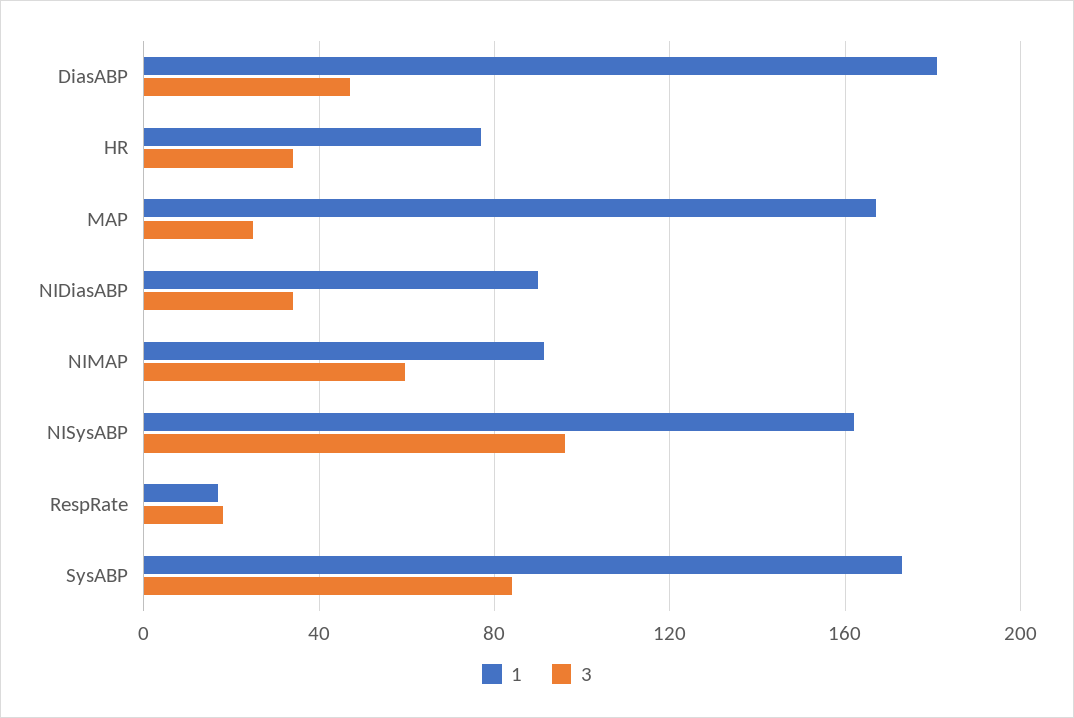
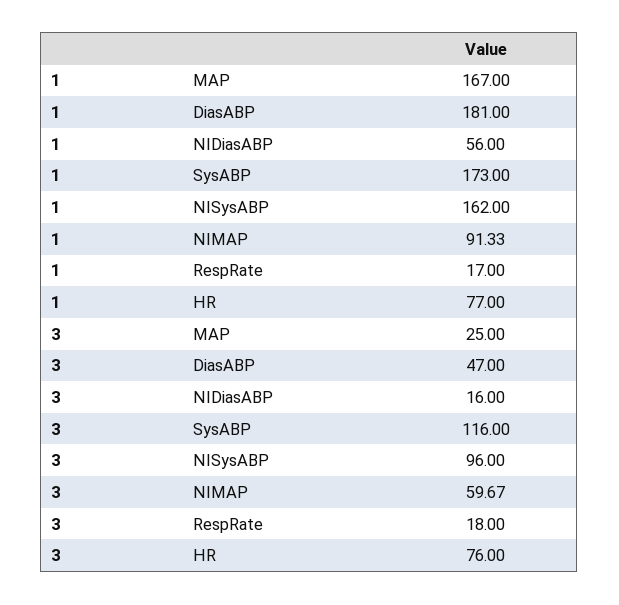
3, HR: 35 -> 76
1, NIDiasABP: 90 -> 56
3, NIDiasABP: 35 -> 16
3, SysABP: 85 -> 116

